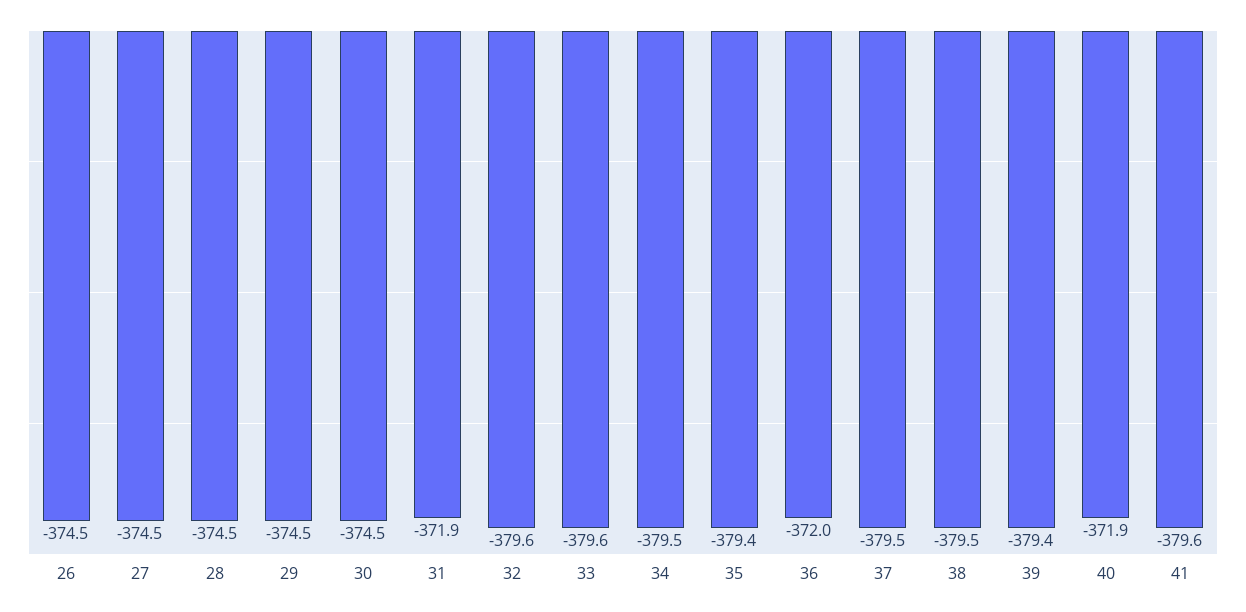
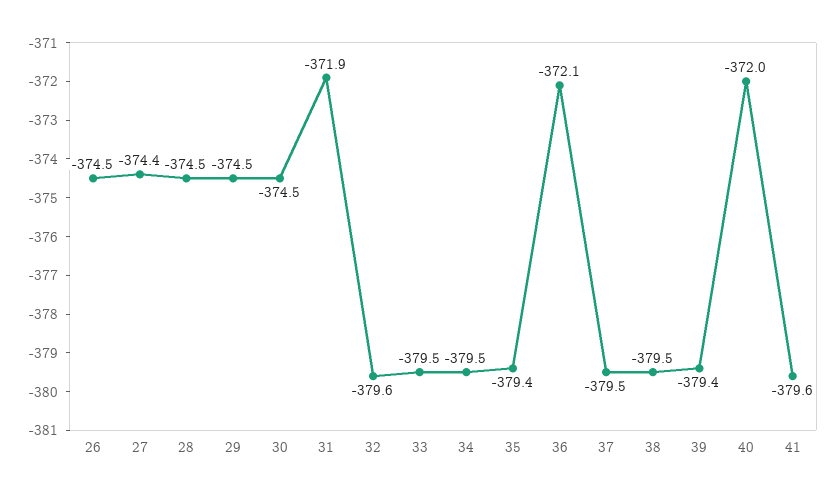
27: -374.5 -> -374.4
33: -379.6 -> -379.5
36: -372 -> -372.1
40: -371.9 -> -372

